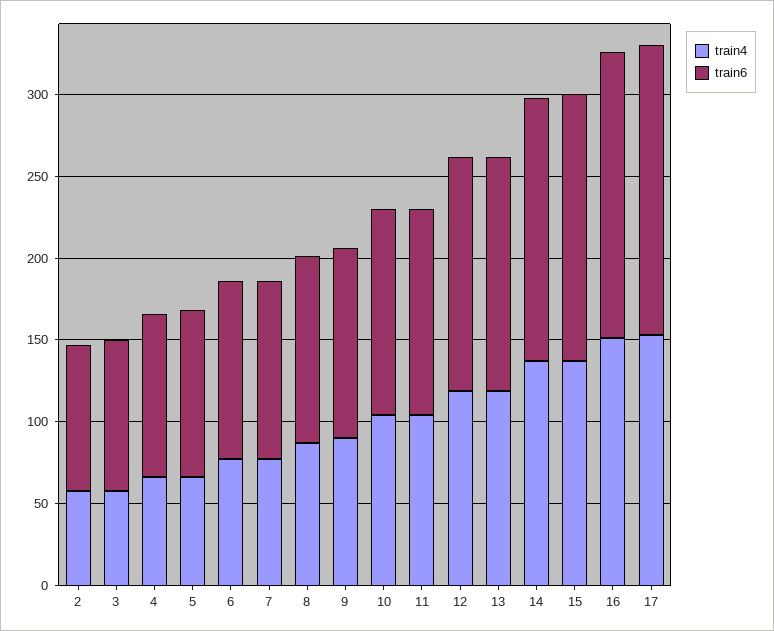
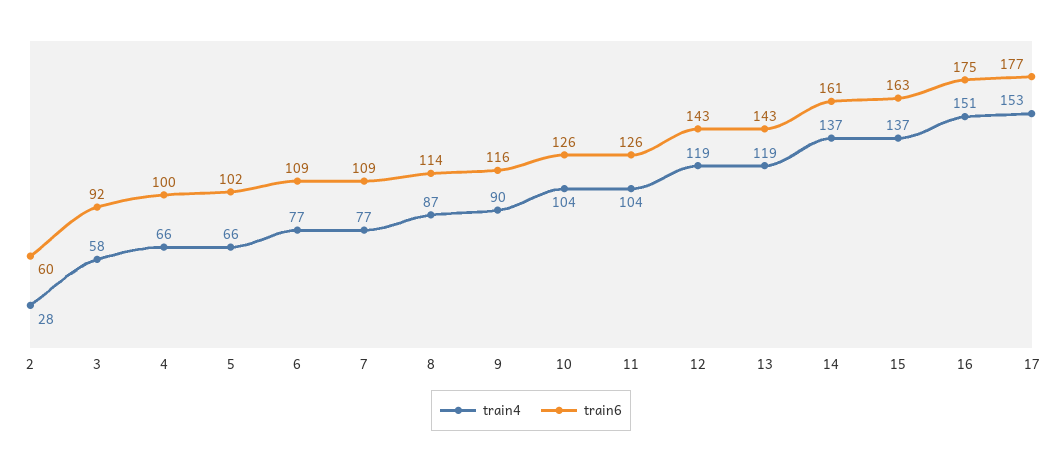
train4, 2: 60 -> 28
train6, 2: 90 -> 60

